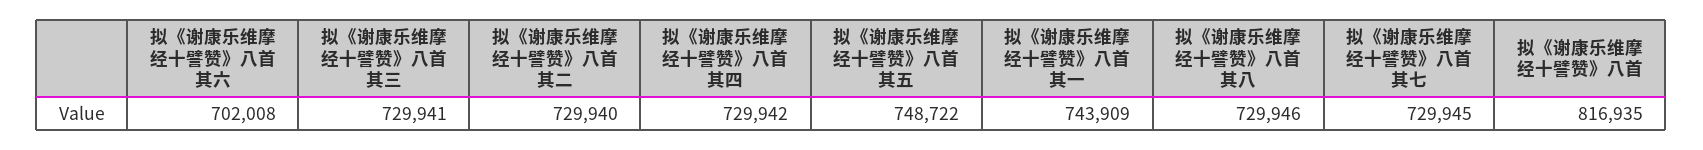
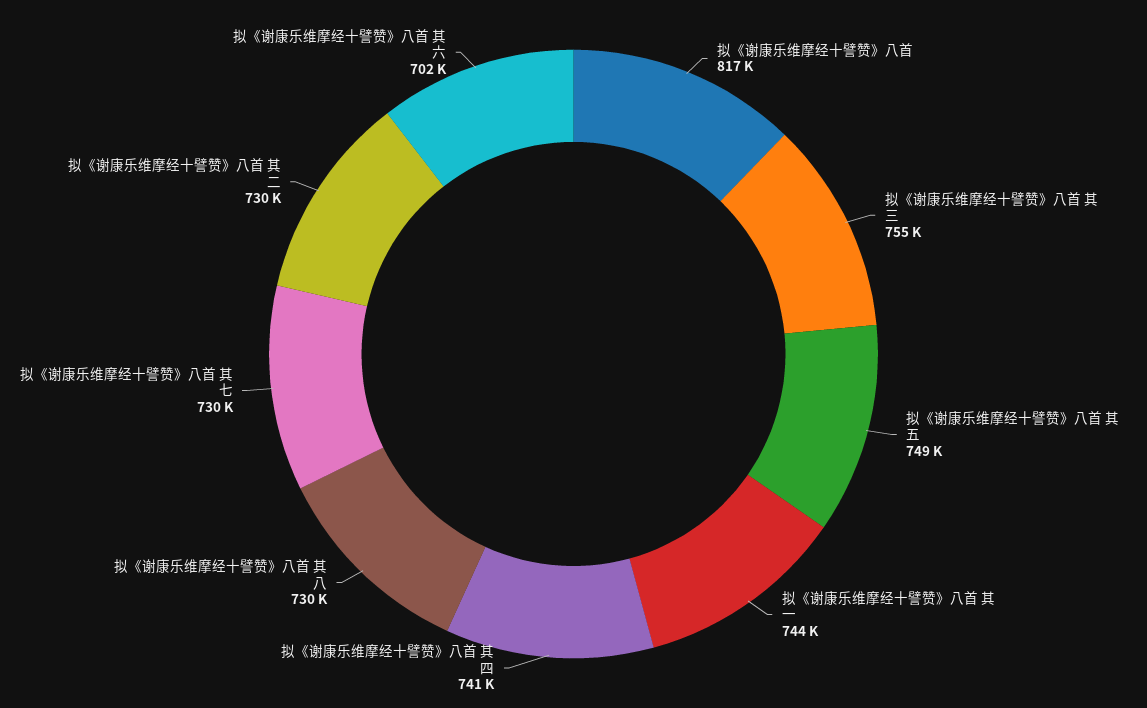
拟《谢康乐维摩经十譬赞》八首 其三: 729941 -> 755000
拟《谢康乐维摩经十譬赞》八首 其四: 729942 -> 741000

